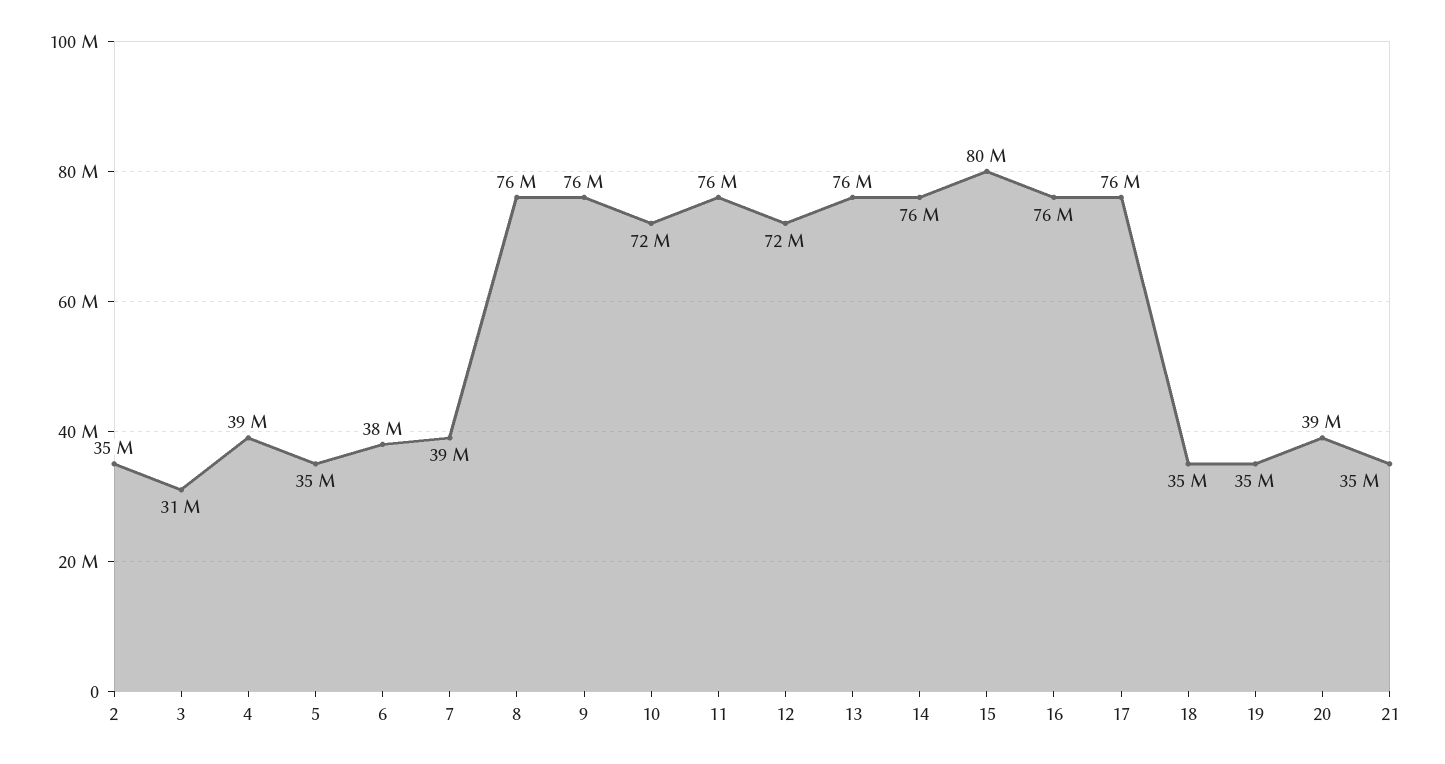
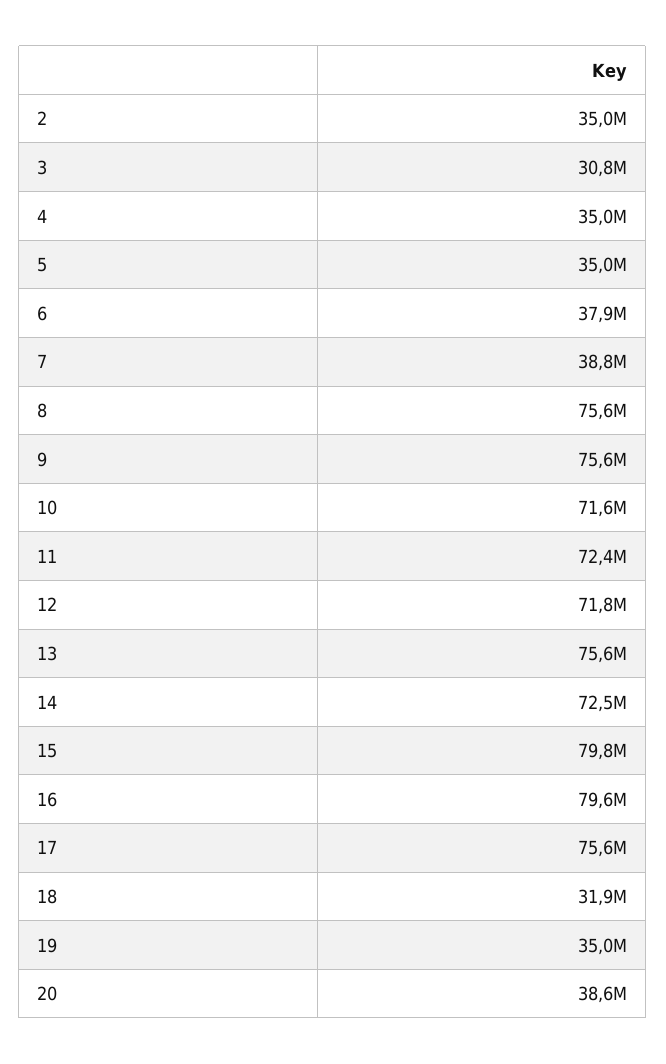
4: 39000000 -> 35000000
11: 76000000 -> 72400000
14: 76000000 -> 72500000
16: 76000000 -> 79600000
18: 35000000 -> 31900000
21: 35000000 -> none

